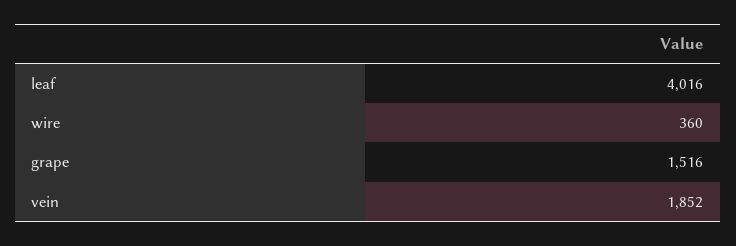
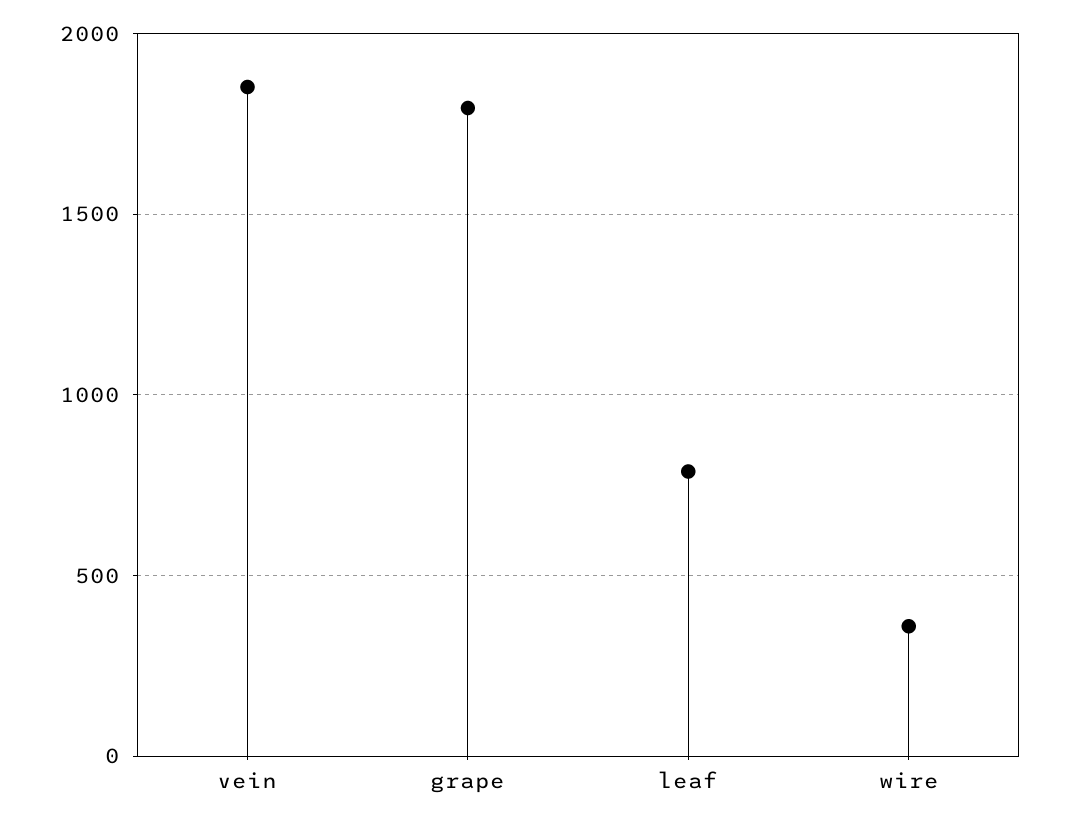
leaf: 4016 -> 800
grape: 1516 -> 1800

